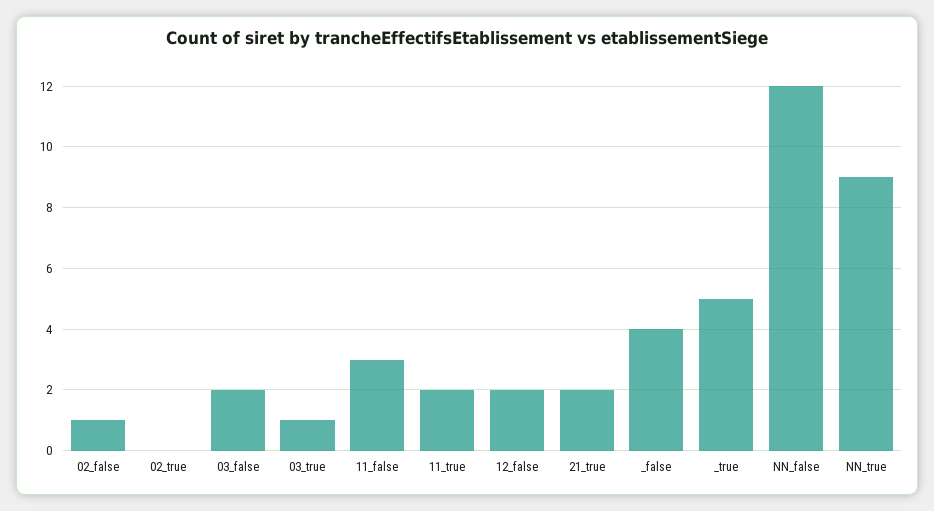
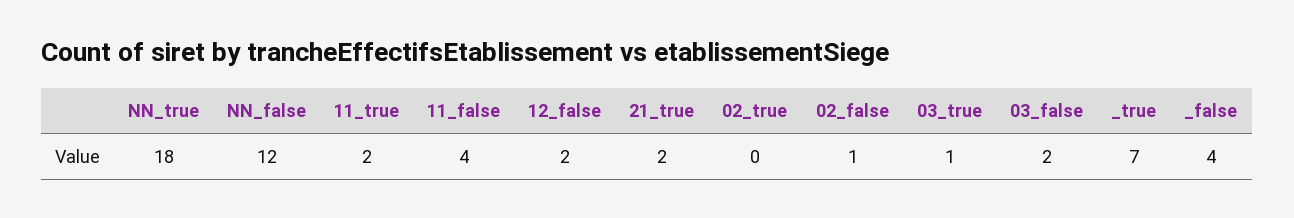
11_false: 3 -> 4
_true: 5 -> 7
NN_true: 9 -> 18

